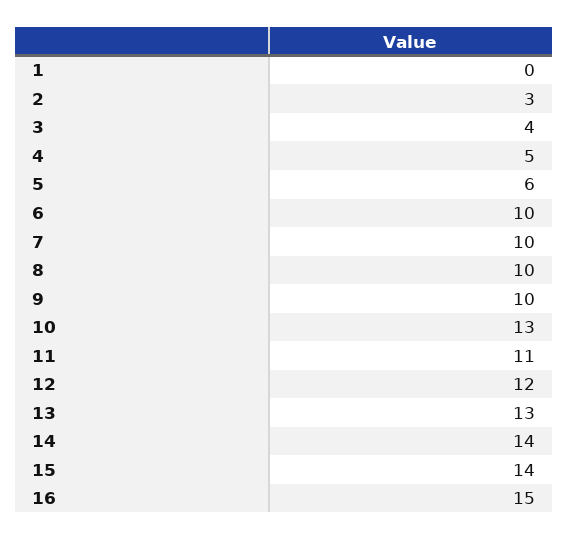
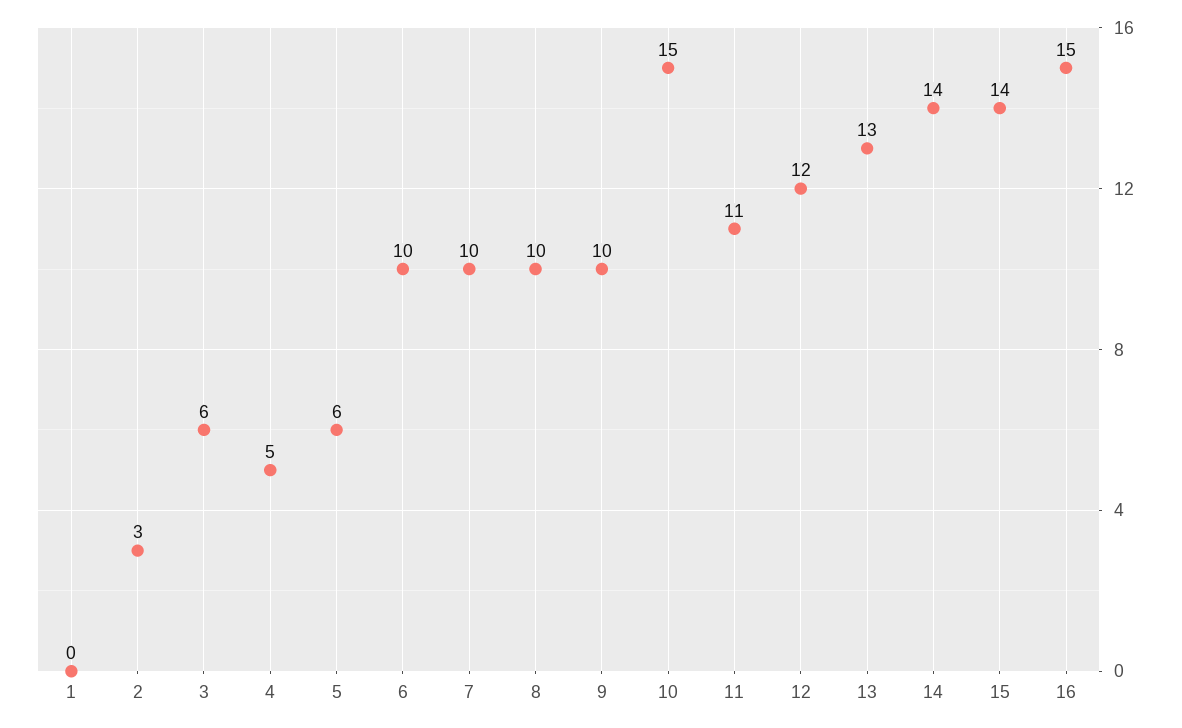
3: 4 -> 6
10: 13 -> 15

